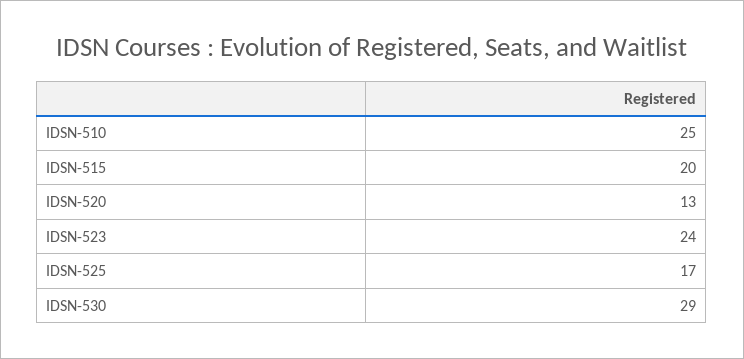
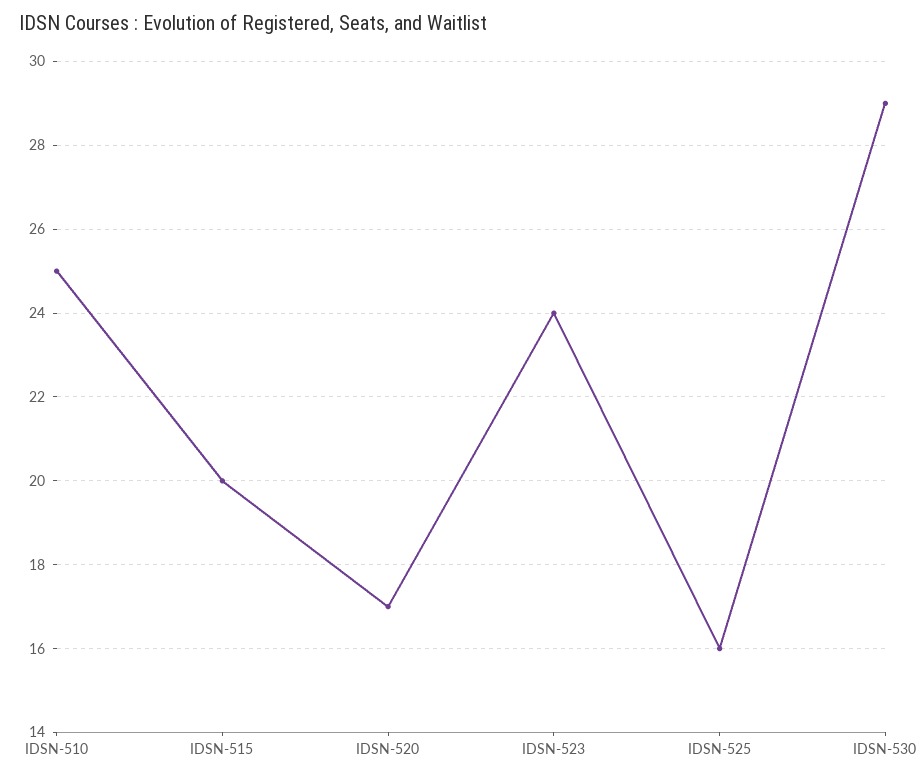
IDSN-520: 13 -> 17
IDSN-525: 17 -> 16

